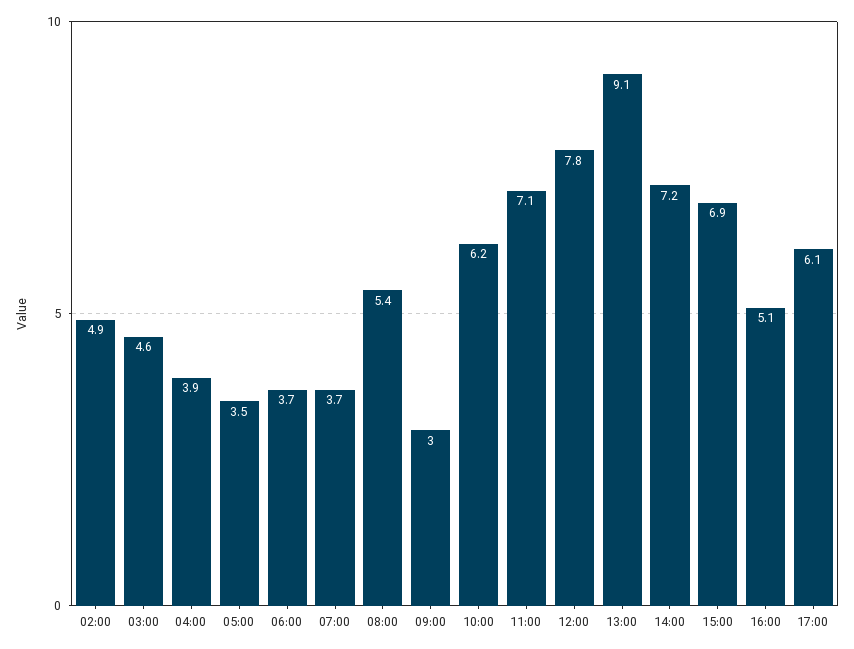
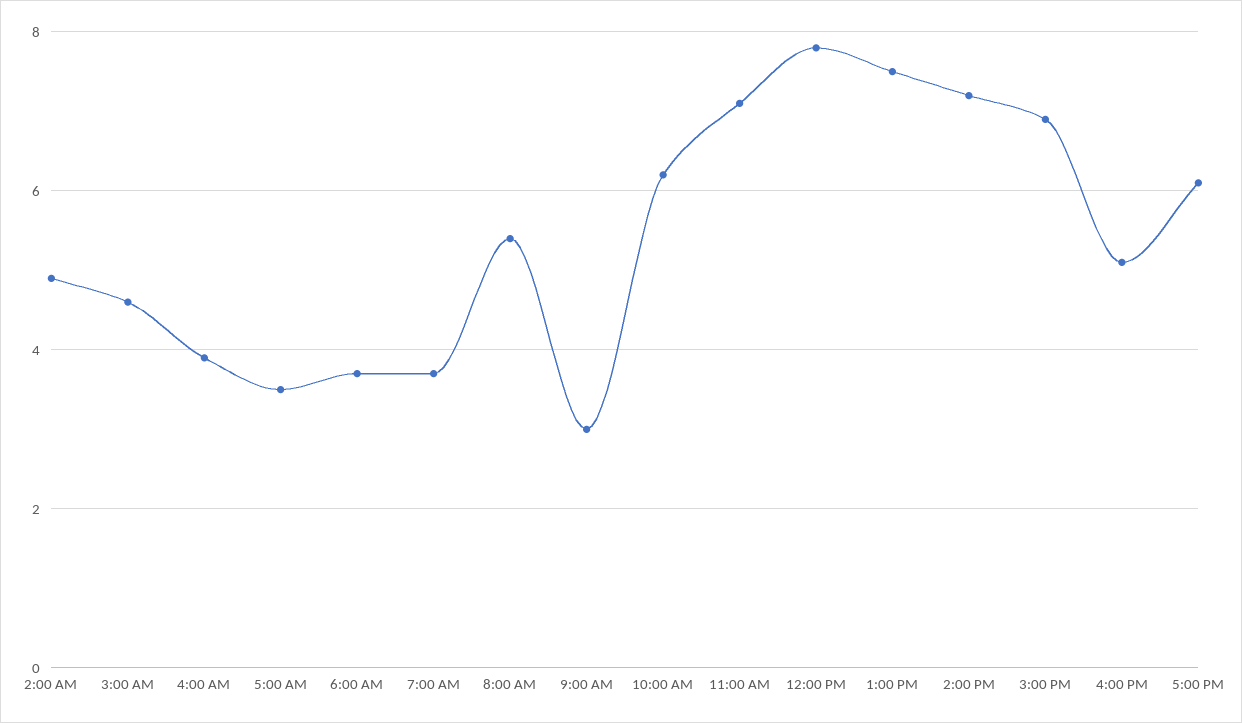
13:00: 9.1 -> 7.5

